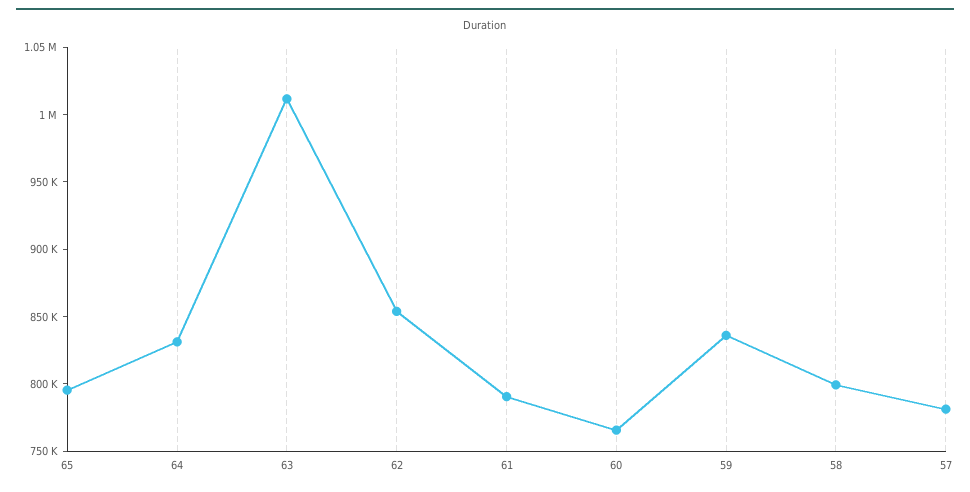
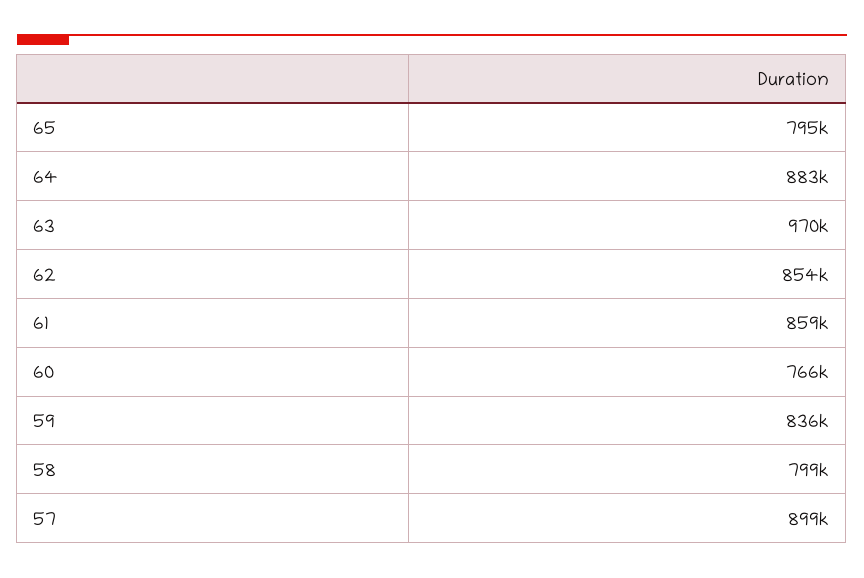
64: 830000 -> 883000
63: 1010000 -> 970000
61: 790000 -> 859000
57: 780000 -> 899000

